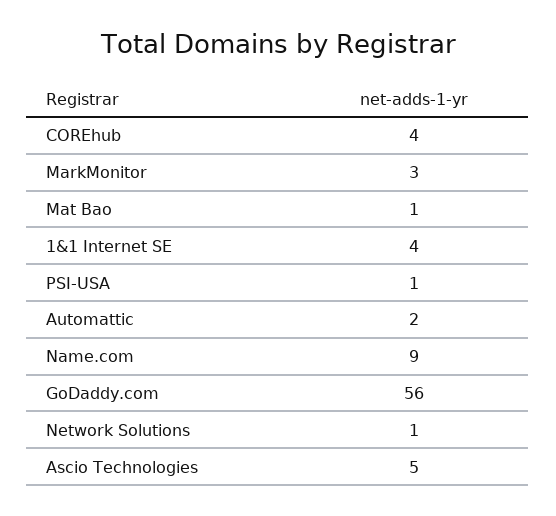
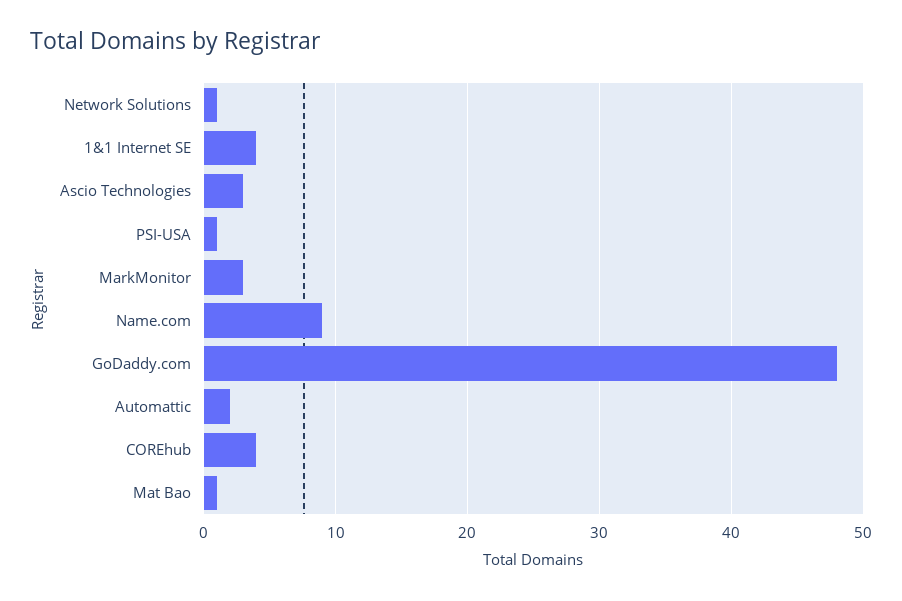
GoDaddy.com: 56 -> 48
Ascio Technologies: 5 -> 3

